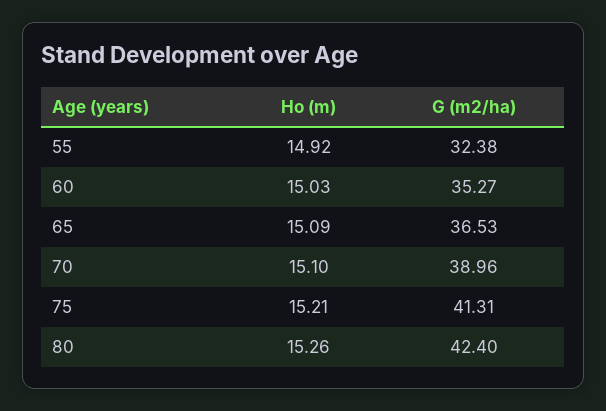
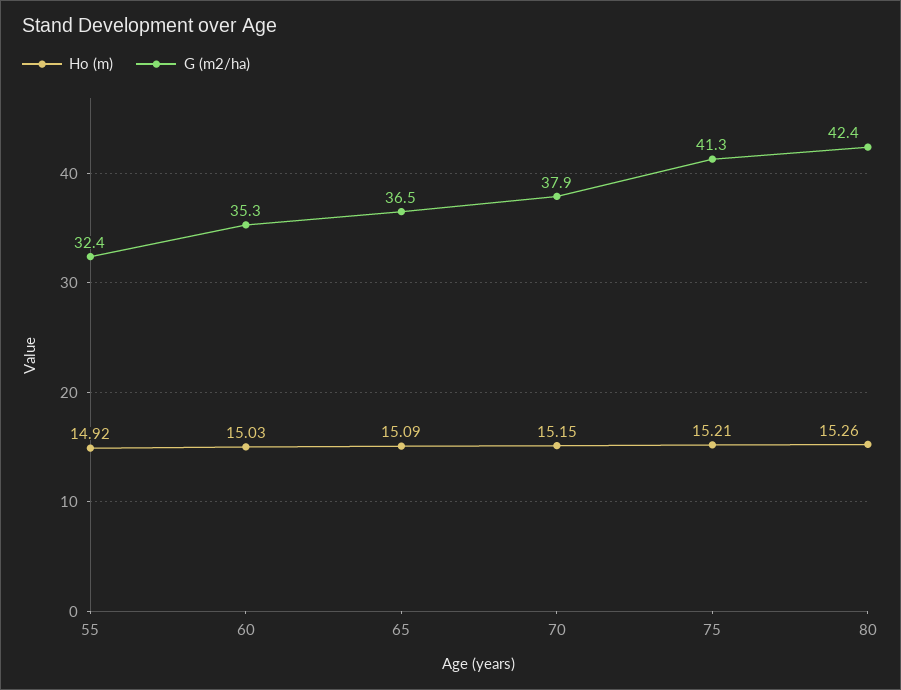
Ho (m), 70: 15.1 -> 15.15
G (m2/ha), 70: 38.96 -> 37.9

